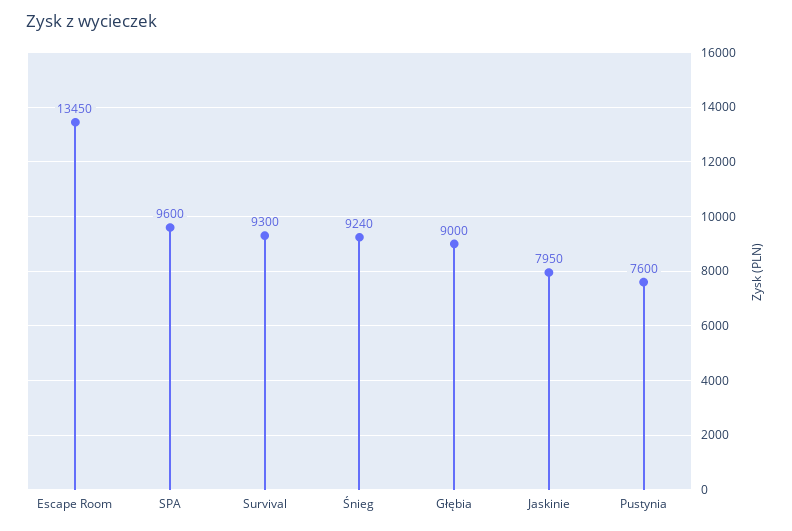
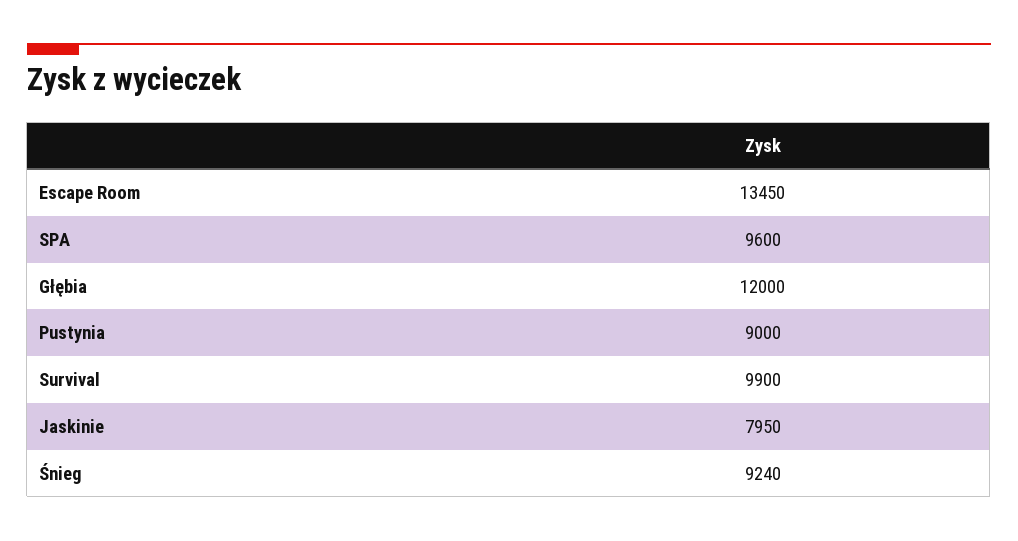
Survival: 9300 -> 9900
Głębia: 9000 -> 12000
Pustynia: 7600 -> 9000

